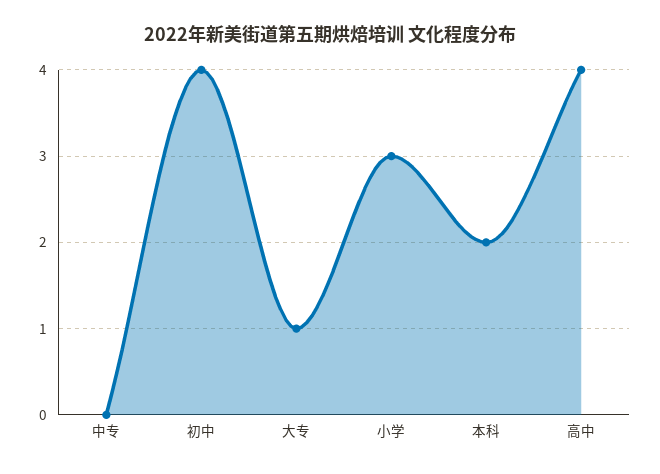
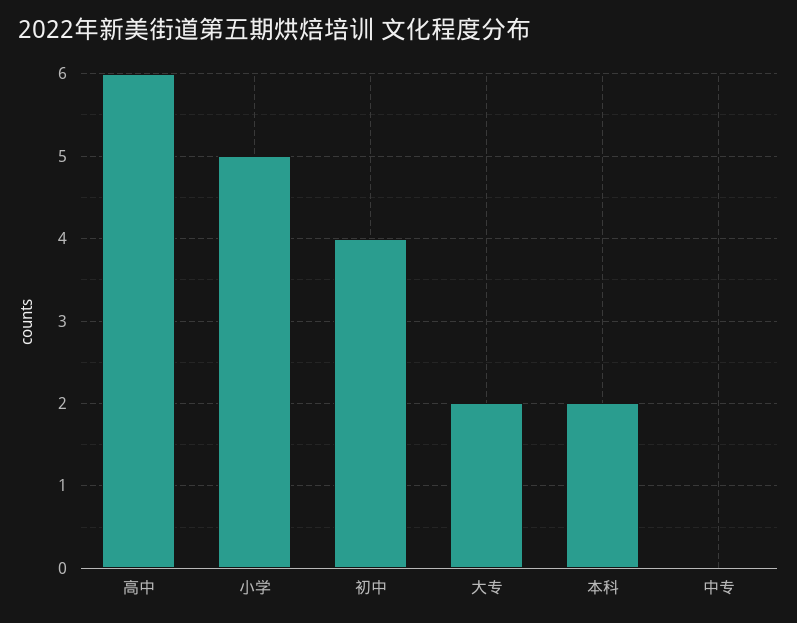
大专: 1 -> 2
小学: 3 -> 5
高中: 4 -> 6

